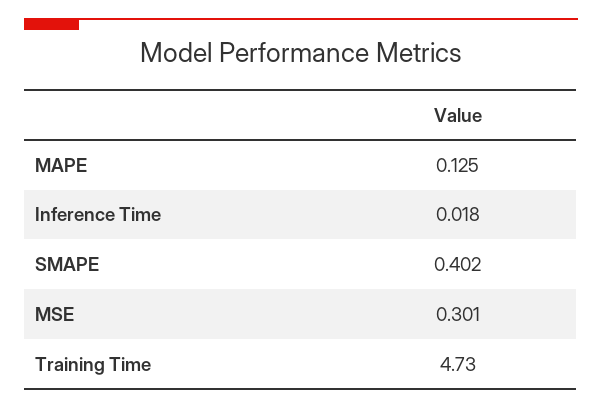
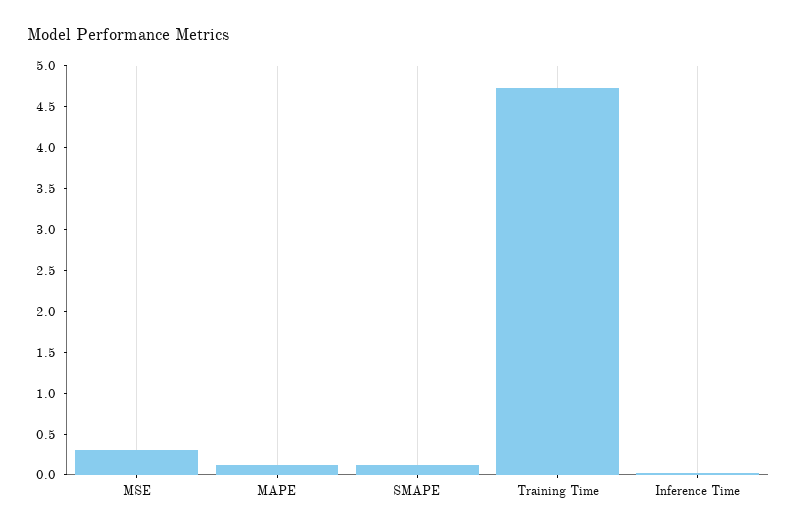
SMAPE: 0.402 -> 0.1

